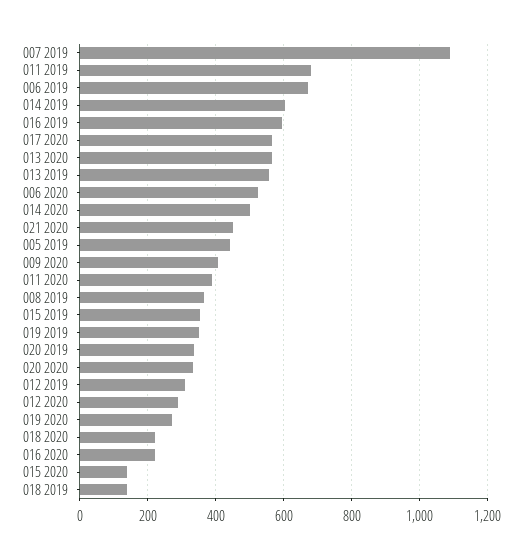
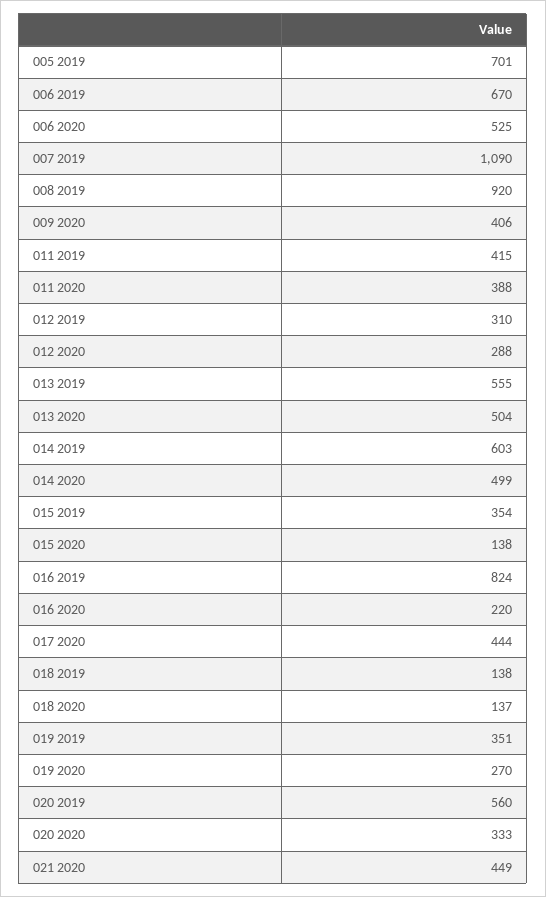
011 2019: 680 -> 415
016 2019: 600 -> 824
017 2020: 560 -> 444
013 2020: 560 -> 504
005 2019: 440 -> 701
008 2019: 360 -> 920
020 2019: 340 -> 560
018 2020: 220 -> 137

